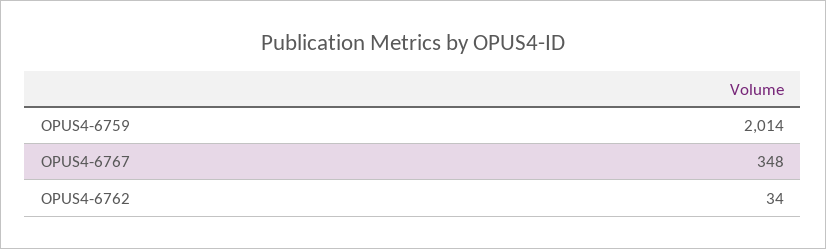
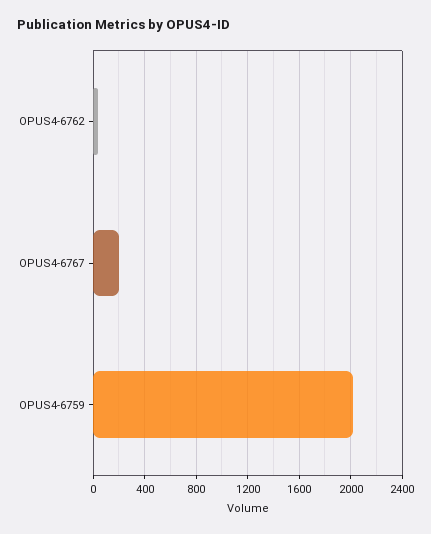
OPUS4-6767: 348 -> 200

